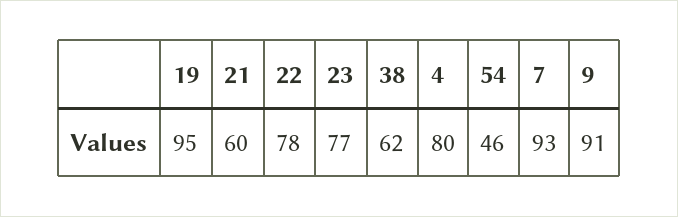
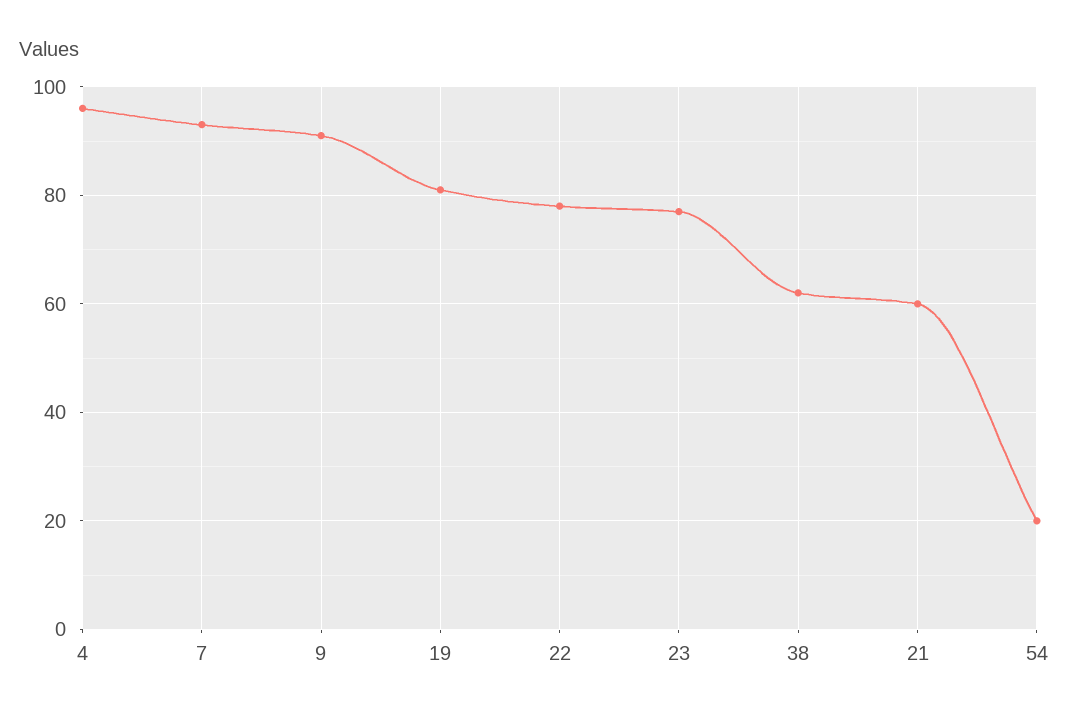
19: 95 -> 80
4: 80 -> 95
54: 46 -> 20

